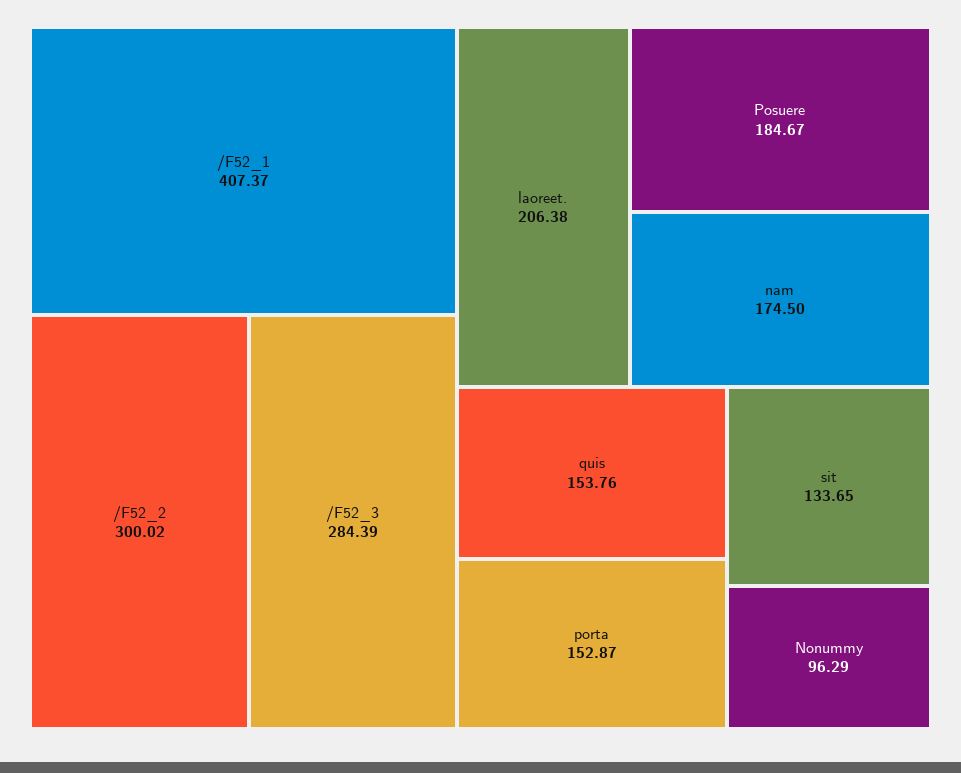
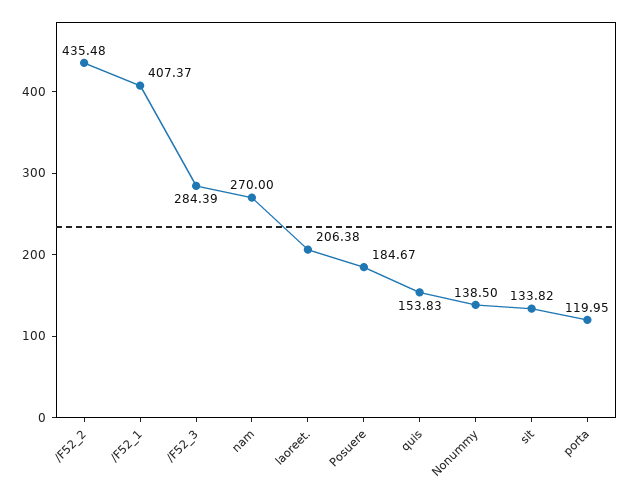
/F52_2: 300.02 -> 435.48
nam: 174.5 -> 270
quis: 153.76 -> 153.83
porta: 152.87 -> 119.95
sit: 133.65 -> 133.82
Nonummy: 96.29 -> 138.5

